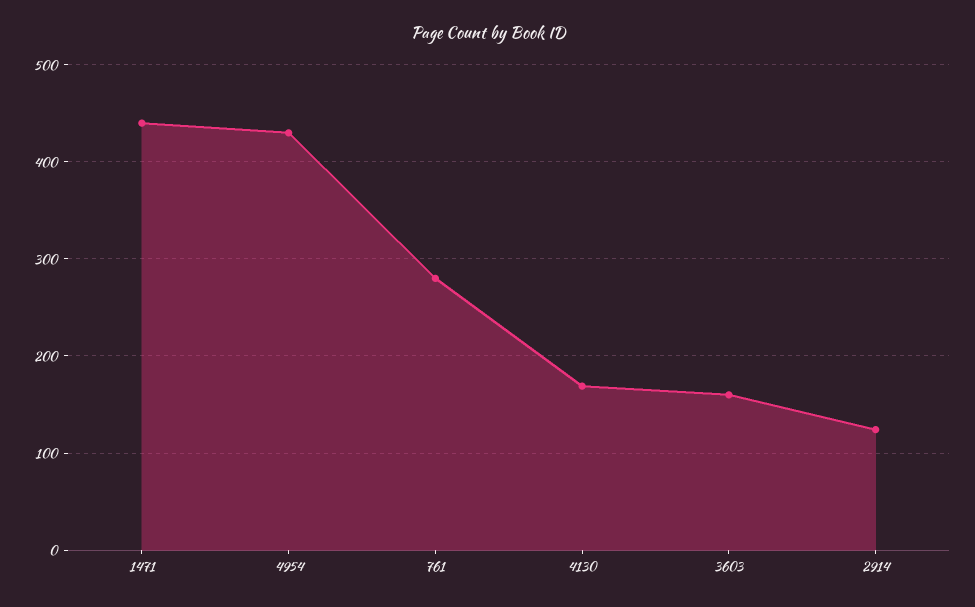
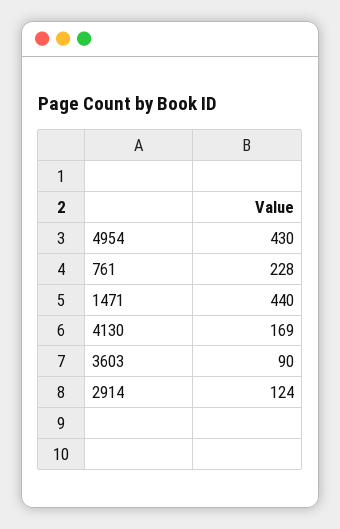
761: 280 -> 228
3603: 160 -> 90

